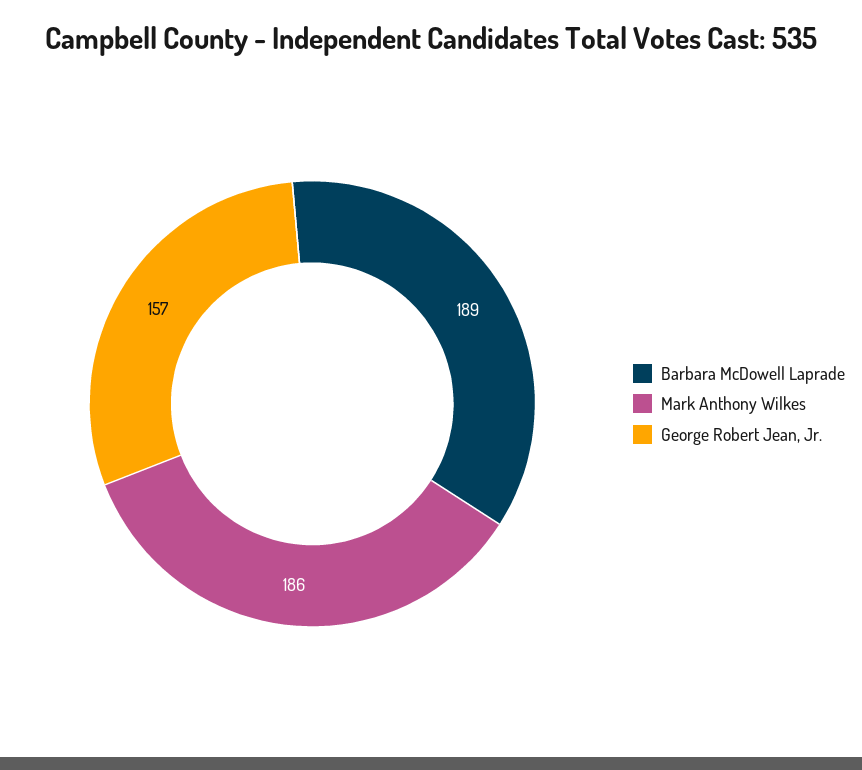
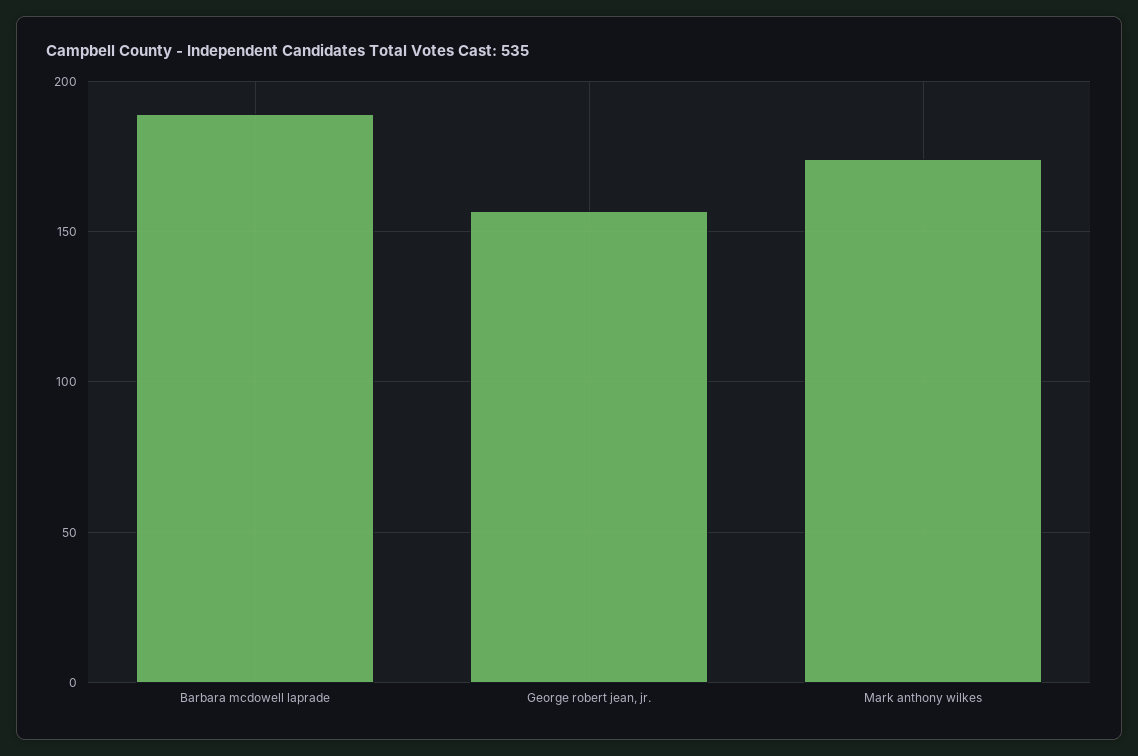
Mark Anthony Wilkes: 186 -> 175

